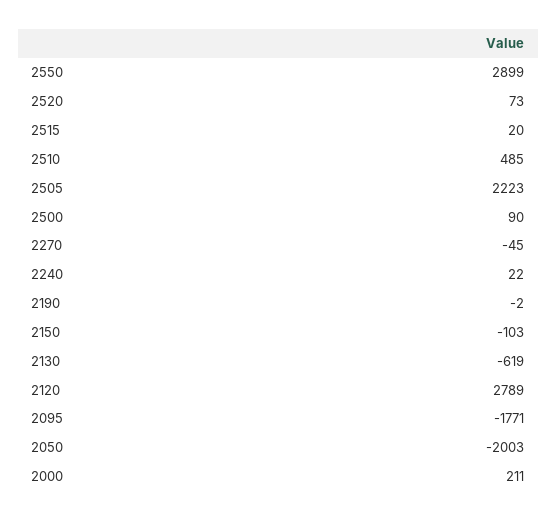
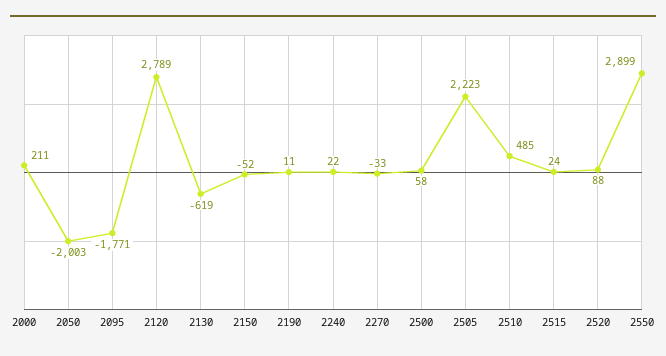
2520: 73 -> 88
2515: 20 -> 24
2500: 90 -> 58
2270: -45 -> -33
2190: -2 -> 11
2150: -103 -> -52

